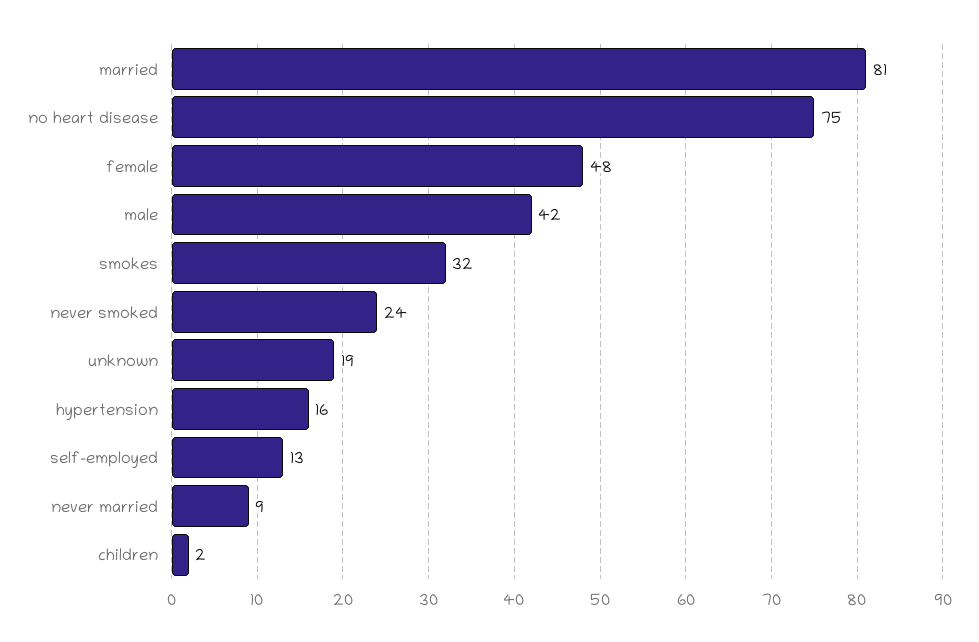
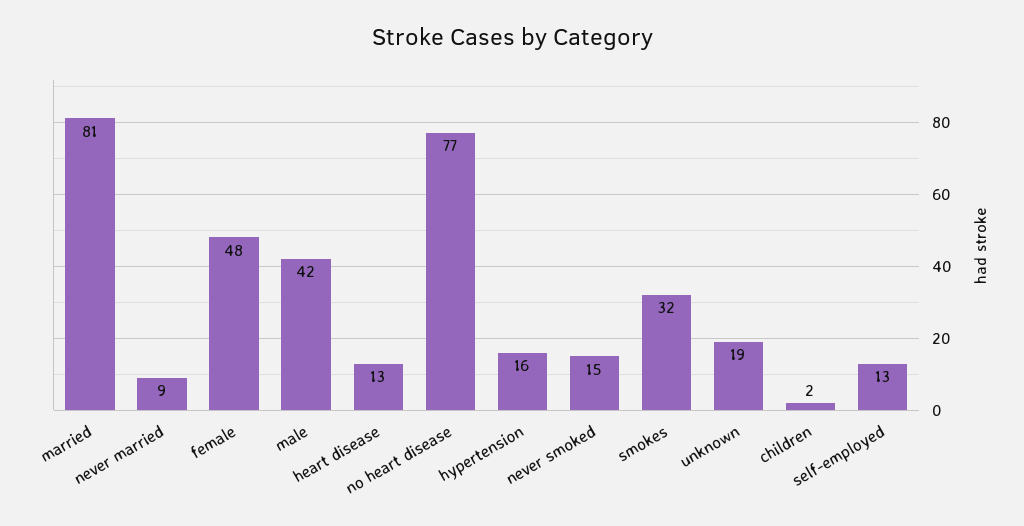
no heart disease: 75 -> 77
never smoked: 24 -> 15
heart disease: none -> 13

